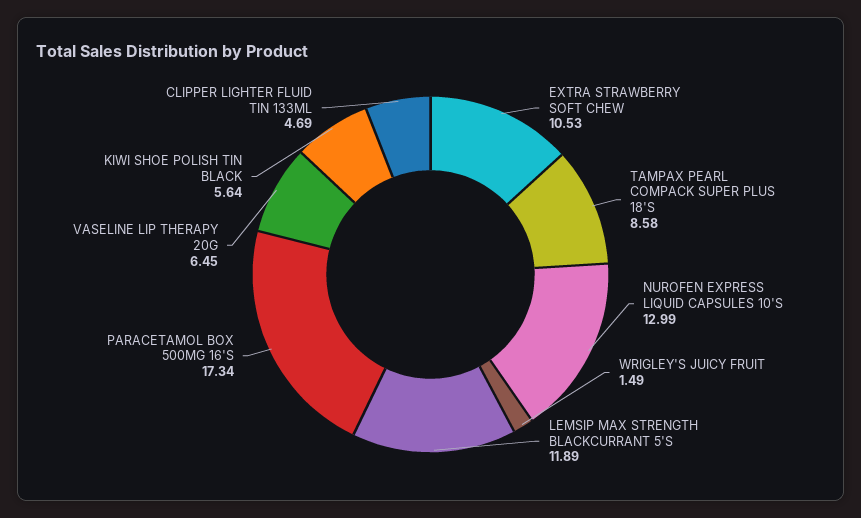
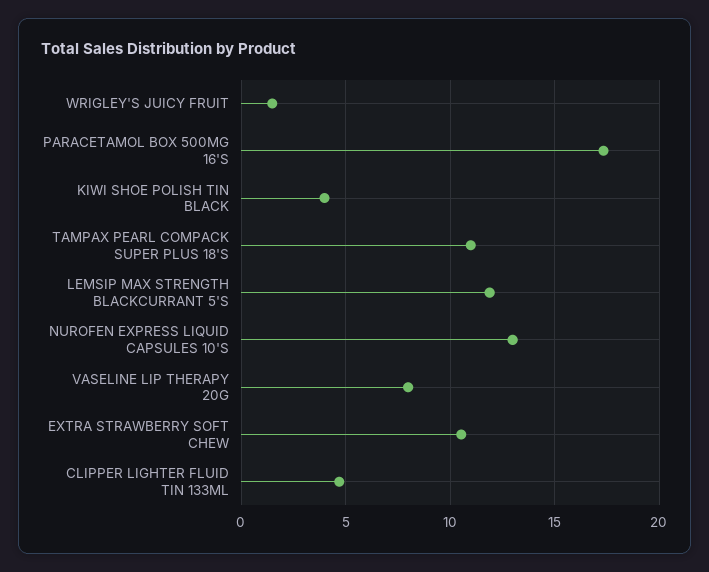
TAMPAX PEARL COMPACK SUPER PLUS 18'S: 8.58 -> 11
VASELINE LIP THERAPY 20G: 6.45 -> 8
KIWI SHOE POLISH TIN BLACK: 5.64 -> 4

